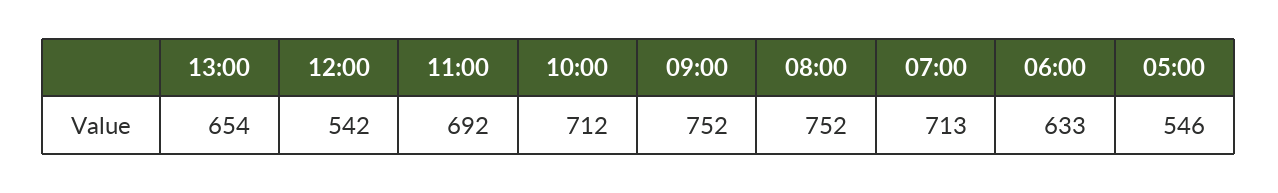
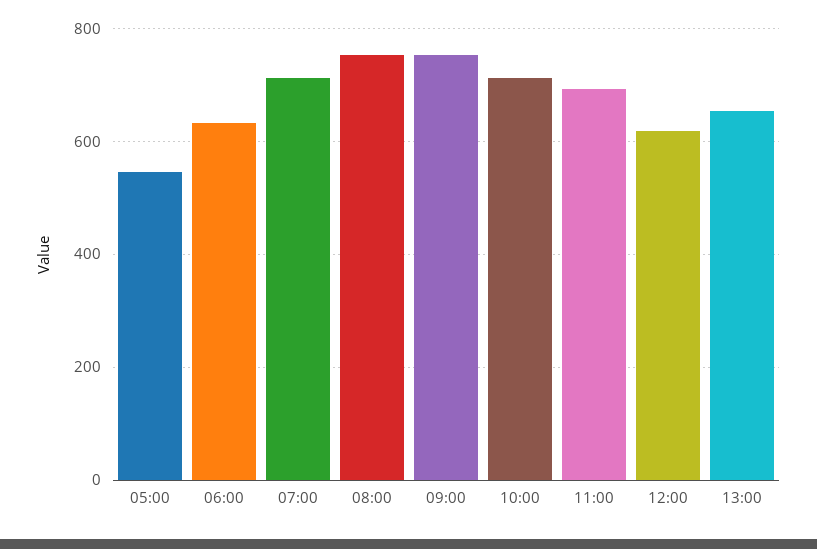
12:00: 542 -> 620

